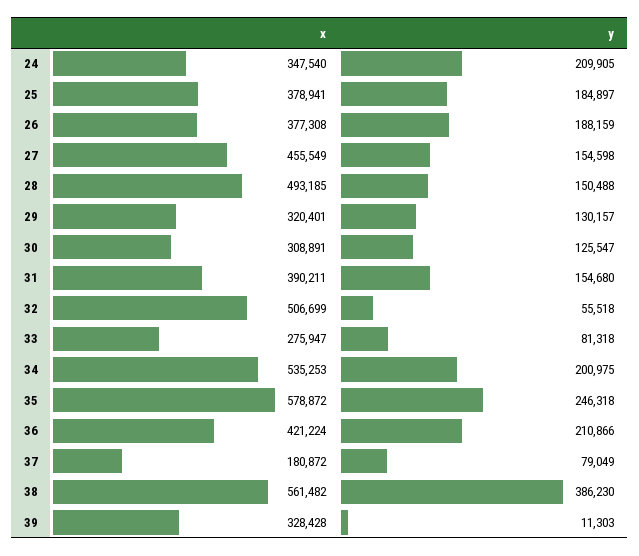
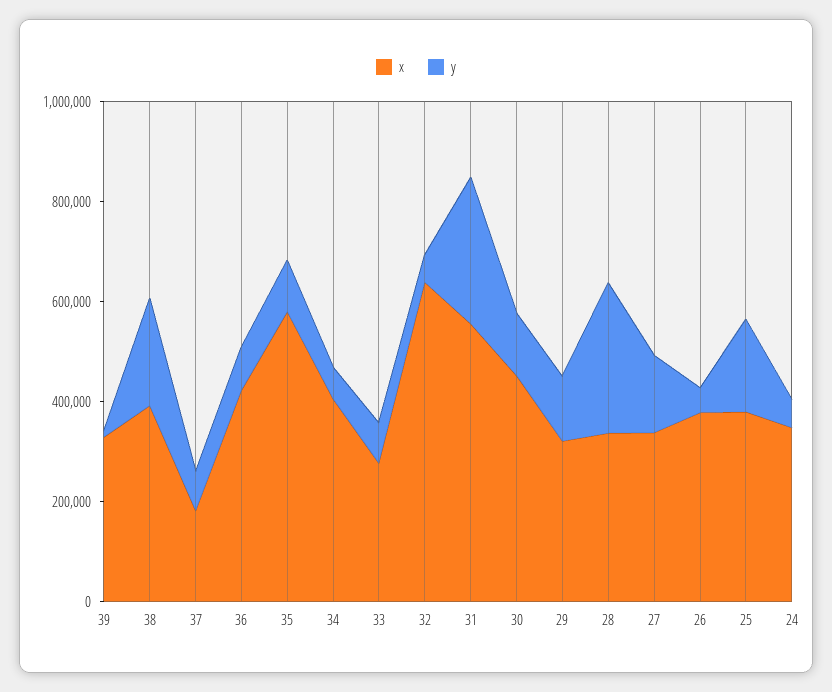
y, 24: 209905 -> 50000
y, 26: 188159 -> 50000
x, 27: 455549 -> 350000
x, 28: 493185 -> 350000
y, 28: 150488 -> 300000
x, 30: 308891 -> 450000
x, 31: 390211 -> 550000
y, 31: 154680 -> 300000
x, 32: 506699 -> 650000
x, 34: 535253 -> 400000
y, 34: 200975 -> 50000
y, 35: 246318 -> 100000
y, 36: 210866 -> 100000
x, 38: 561482 -> 400000
y, 38: 386230 -> 200000

